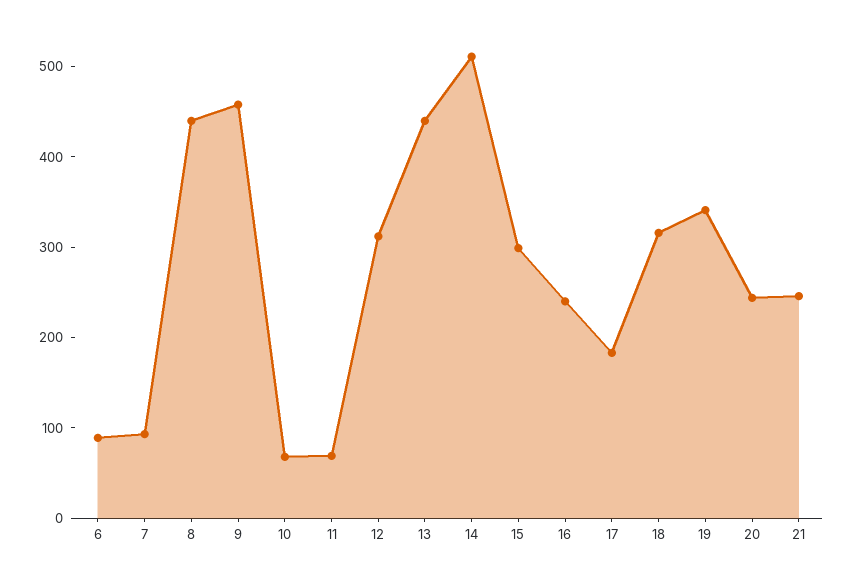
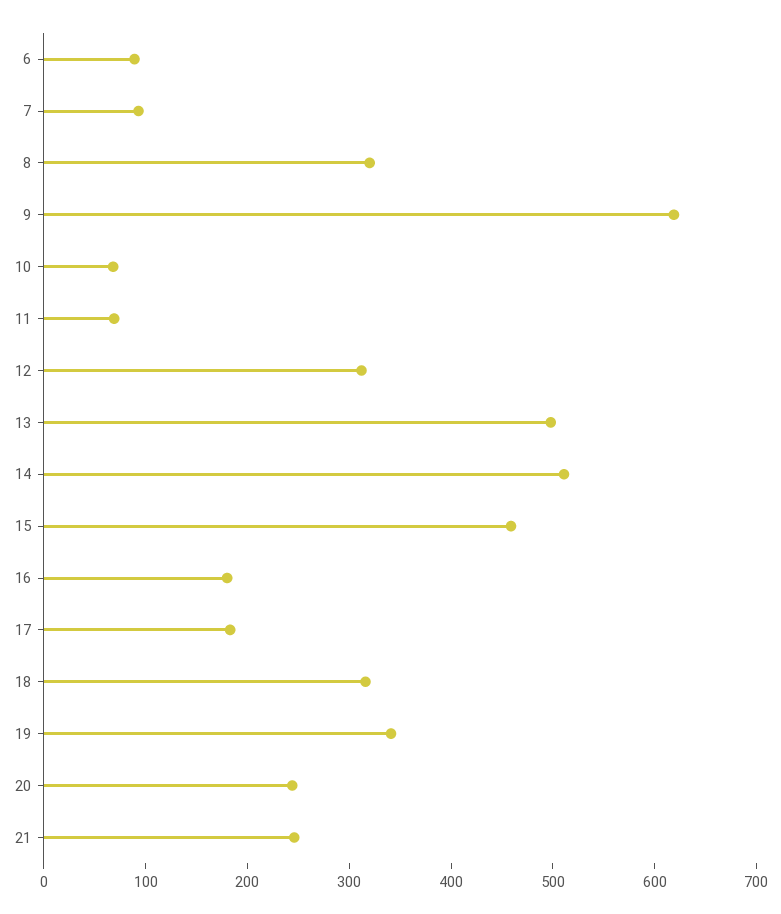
8: 440 -> 320
9: 460 -> 620
13: 440 -> 500
15: 300 -> 460
16: 240 -> 180

